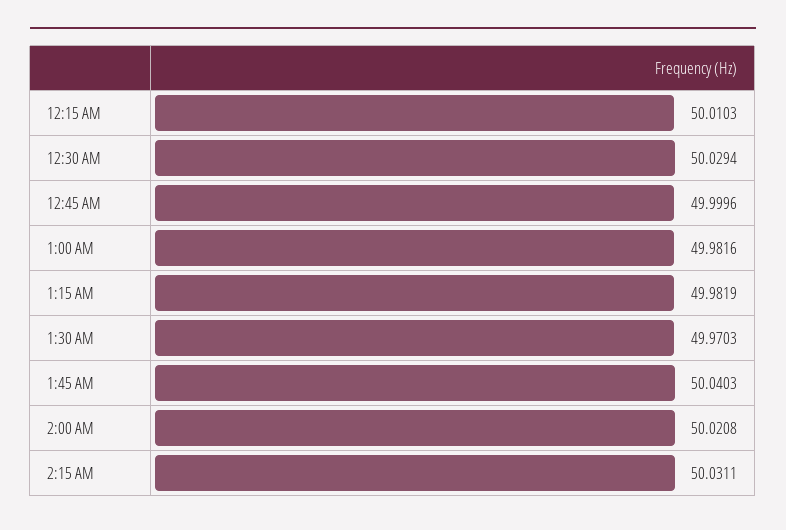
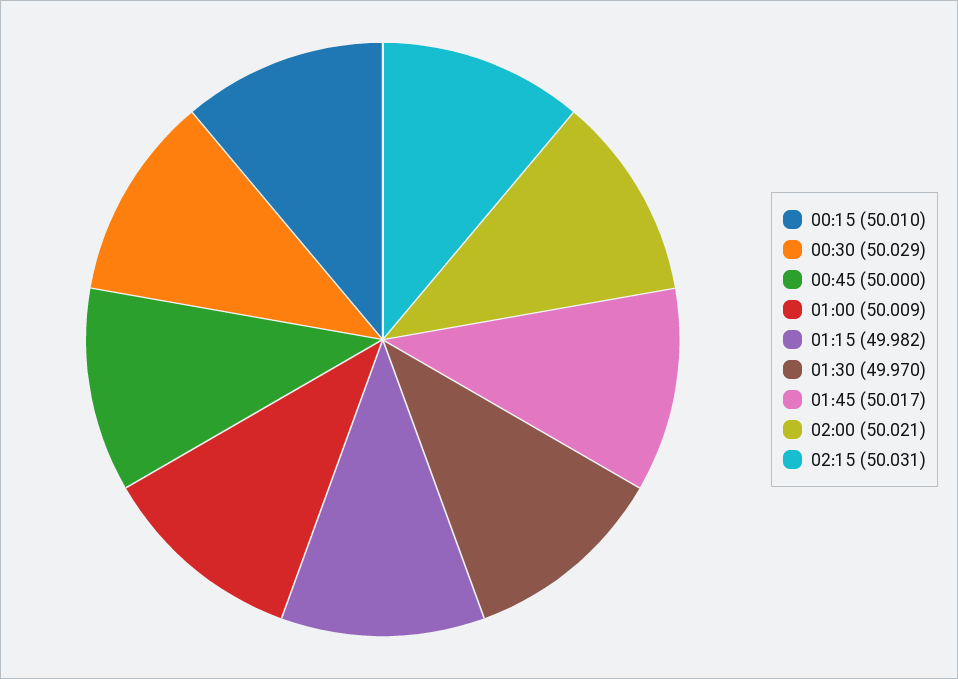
1:00 AM: 49.9816 -> 50.009
1:45 AM: 50.0403 -> 50.017

